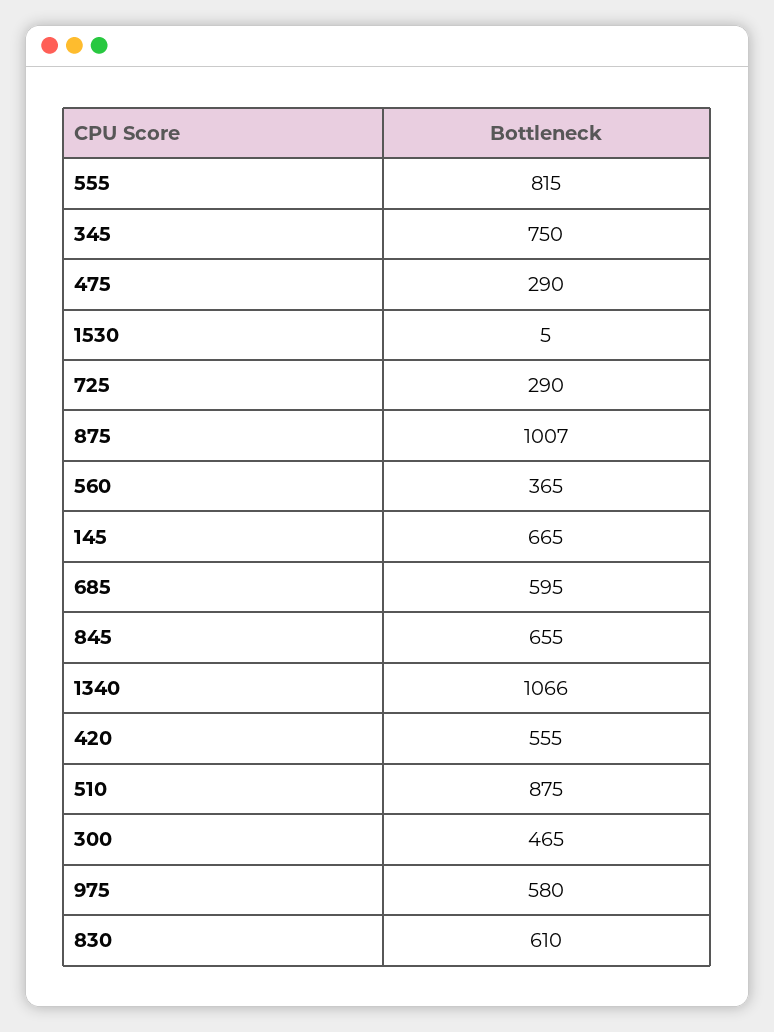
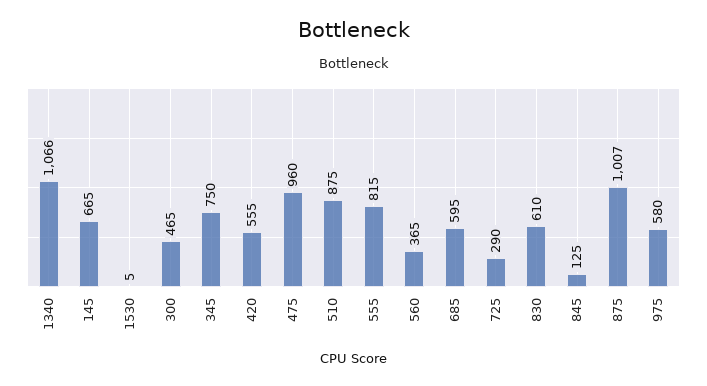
475: 290 -> 960
845: 655 -> 125

